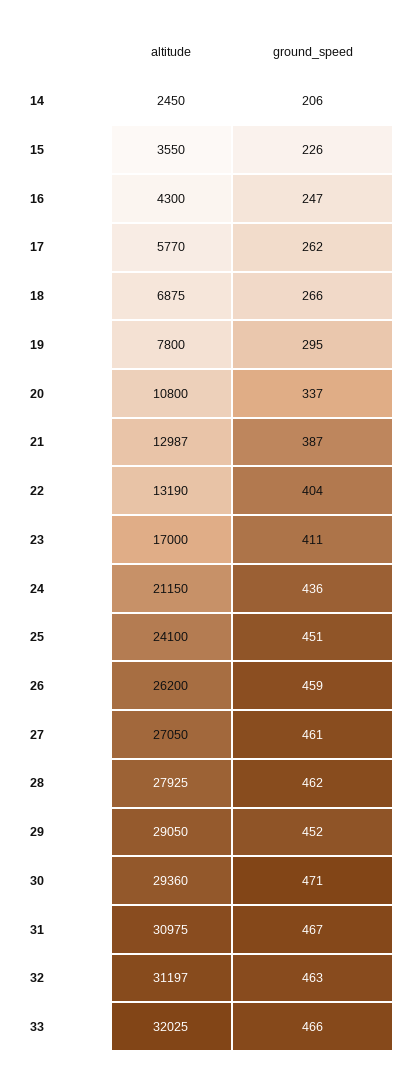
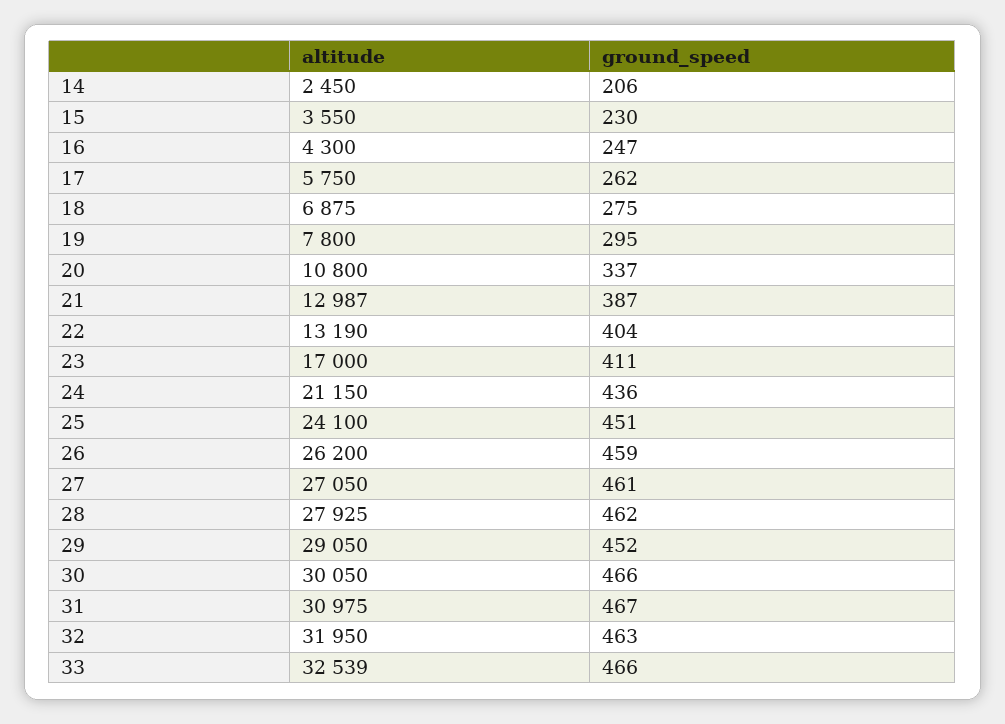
ground_speed, 15: 226 -> 230
altitude, 17: 5770 -> 5750
ground_speed, 18: 266 -> 275
altitude, 30: 29360 -> 30050
ground_speed, 30: 471 -> 466
altitude, 32: 31197 -> 31950
altitude, 33: 32025 -> 32539

